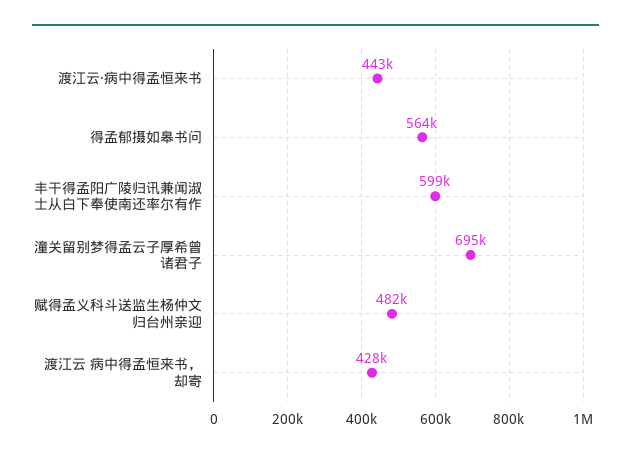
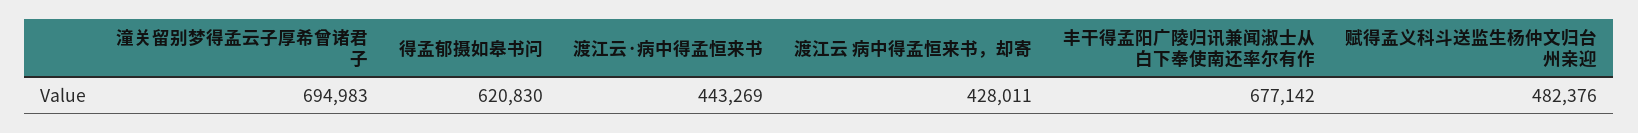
得孟郁摄如皋书问: 564000 -> 620830
丰干得孟阳广陵归讯兼闻淑士从白下奉使南还率尔有作: 599000 -> 677142

